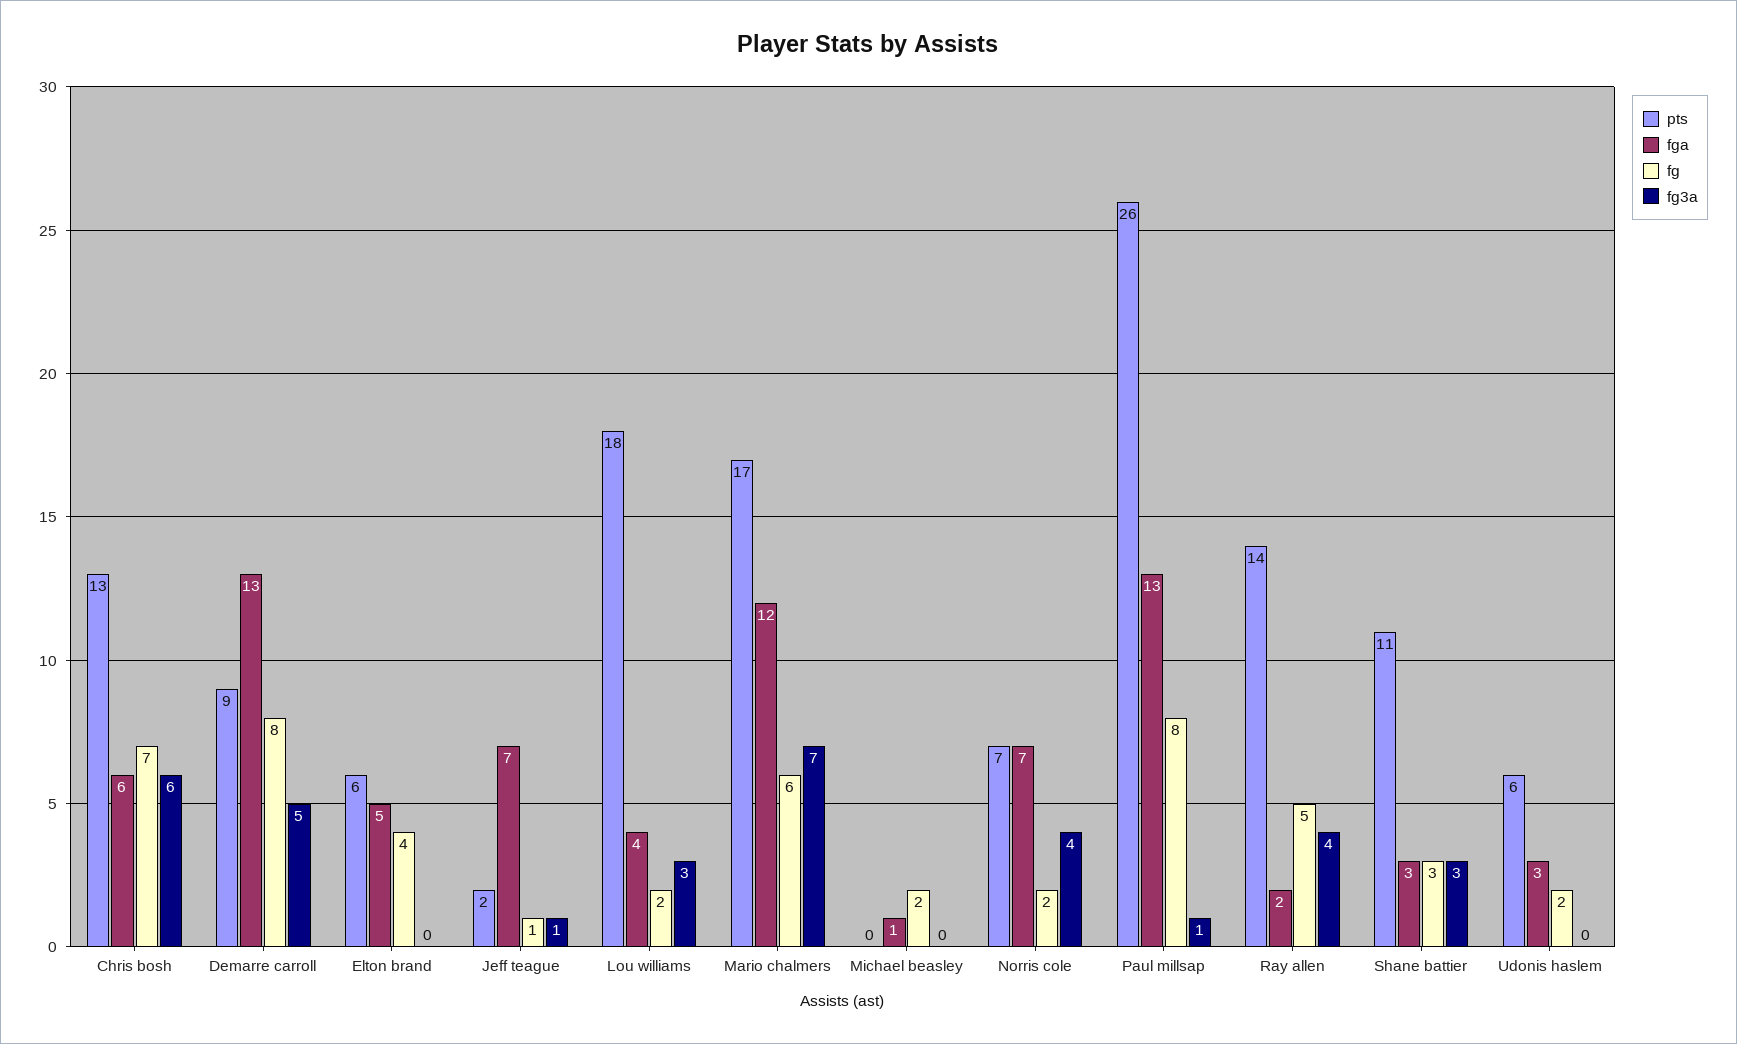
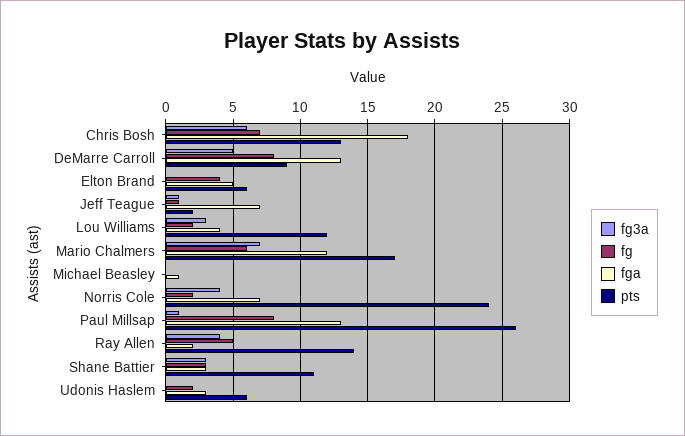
fga, Chris bosh: 6 -> 18
pts, Lou williams: 18 -> 12
fg, Michael beasley: 2 -> 0
pts, Norris cole: 7 -> 24

